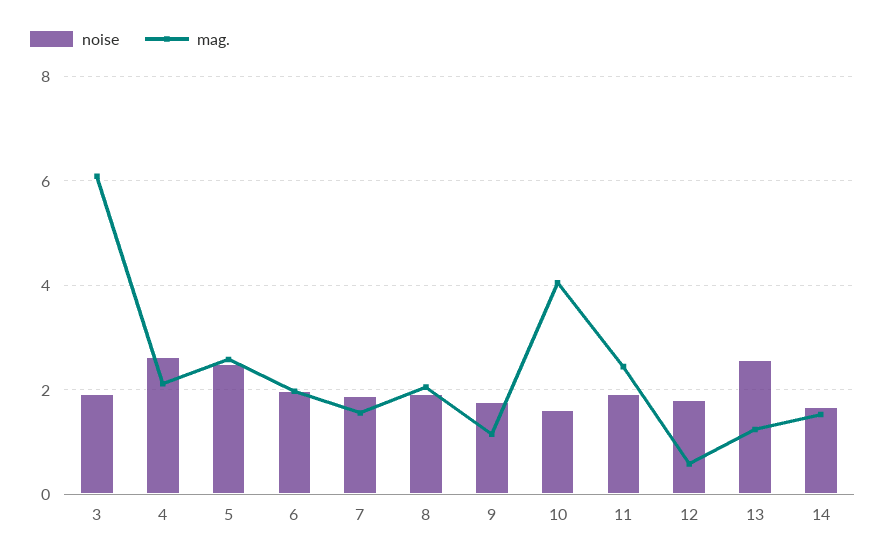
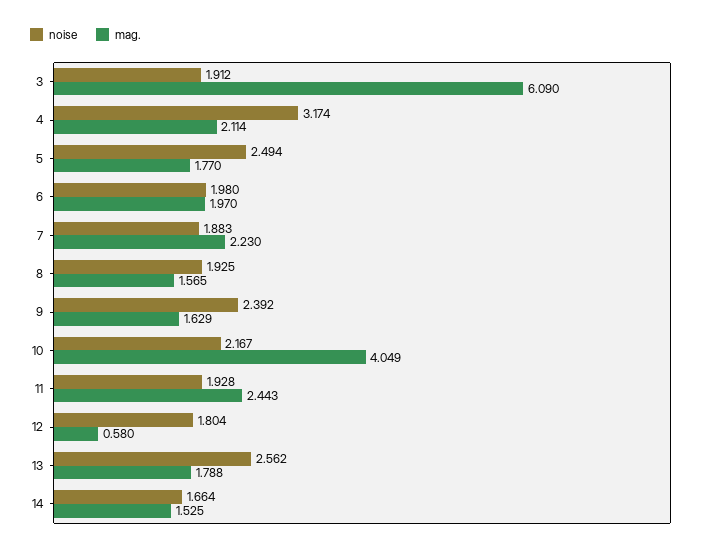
noise, 4: 2.6 -> 3.174
mag., 5: 2.6 -> 1.77
mag., 7: 1.6 -> 2.23
mag., 8: 2 -> 1.565
noise, 9: 1.8 -> 2.392
mag., 9: 1.2 -> 1.629
noise, 10: 1.6 -> 2.167
mag., 13: 1.2 -> 1.788

